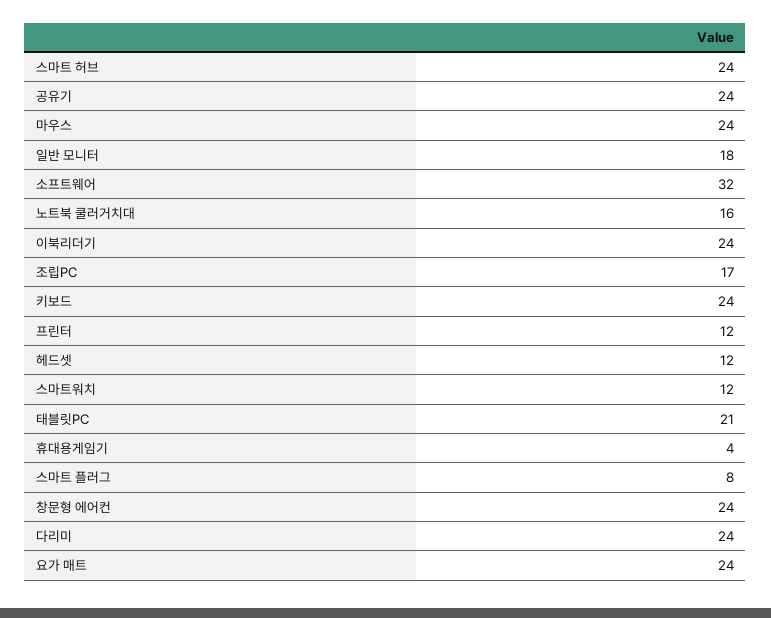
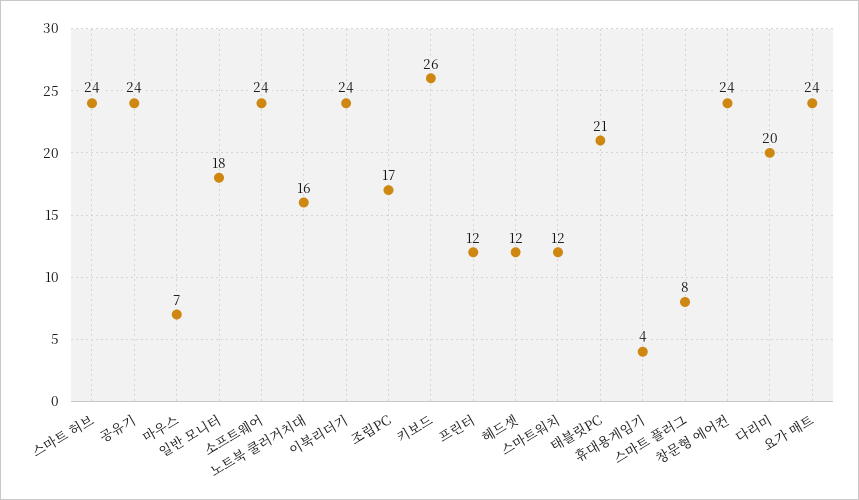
마우스: 24 -> 7
소프트웨어: 32 -> 24
키보드: 24 -> 26
다리미: 24 -> 20

